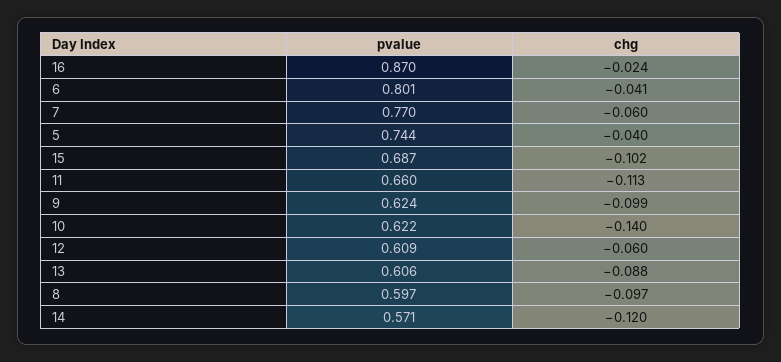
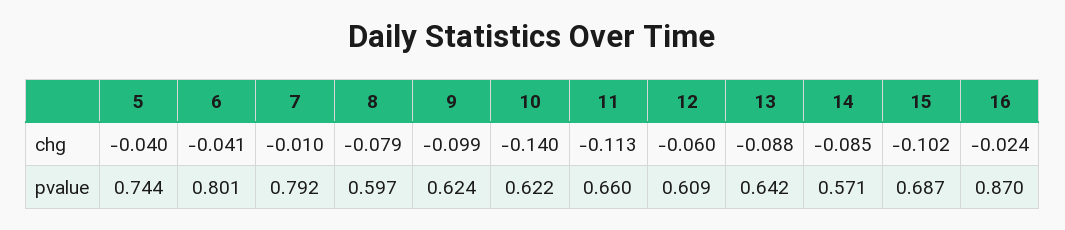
pvalue, 7: 0.77 -> 0.792
chg, 7: -0.06 -> -0.01
pvalue, 13: 0.606 -> 0.642
chg, 8: -0.097 -> -0.079
chg, 14: -0.12 -> -0.085

